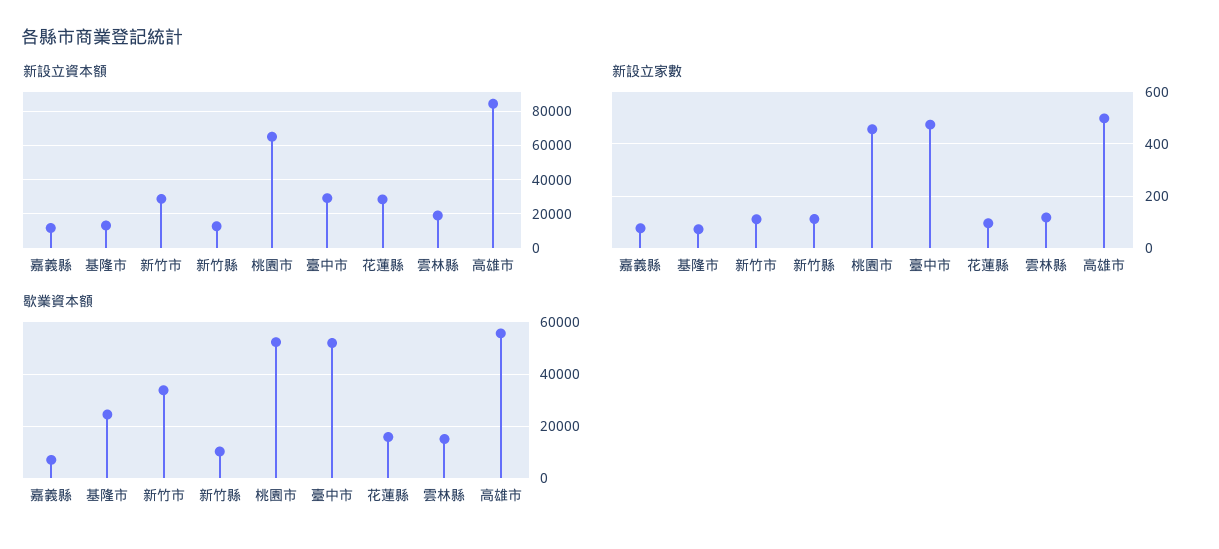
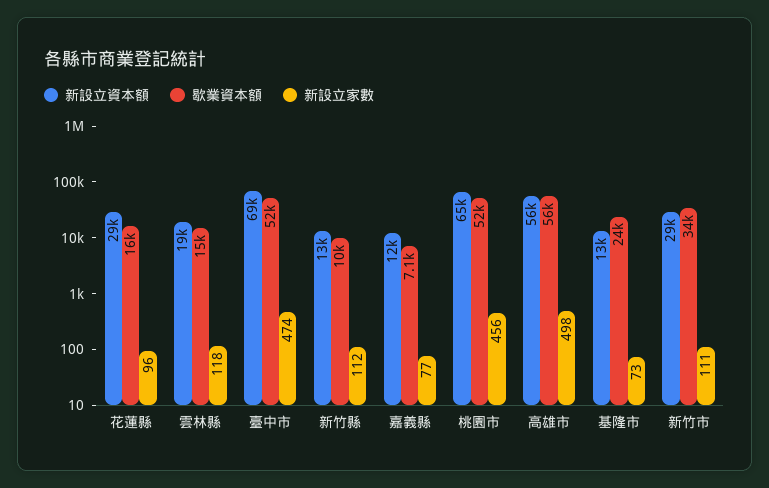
新設立資本額, 臺中市: 30000 -> 69000
新設立資本額, 高雄市: 85000 -> 56000

